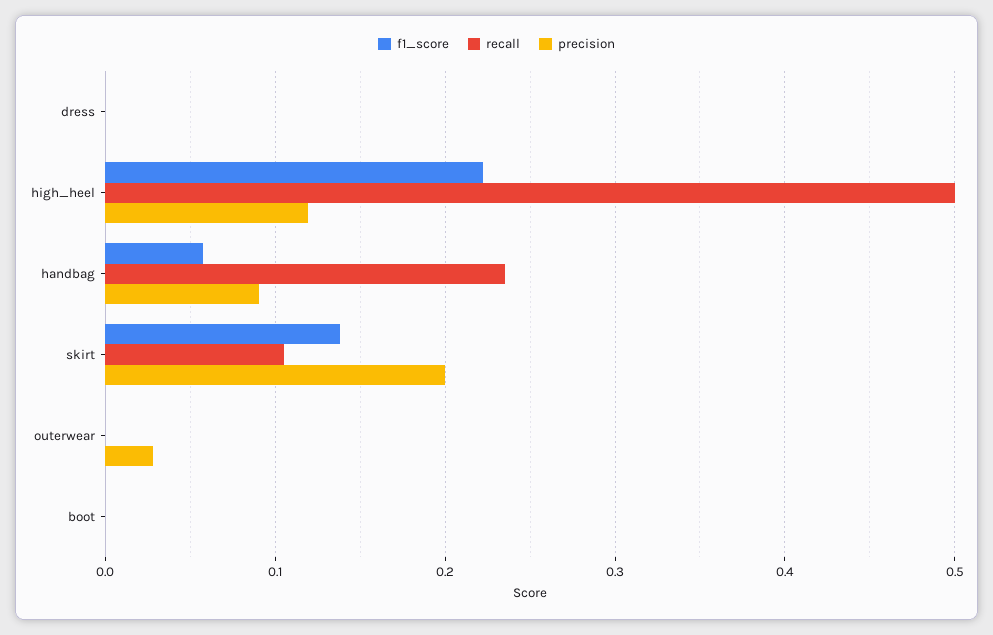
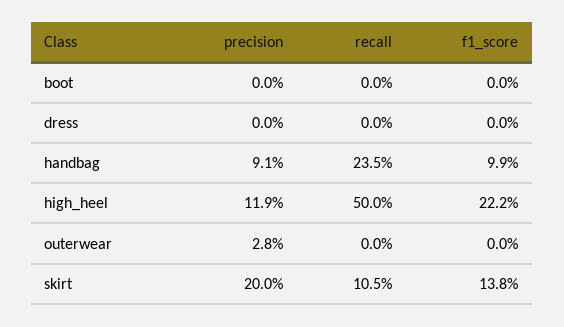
f1_score, handbag: 0.06 -> 0.099

